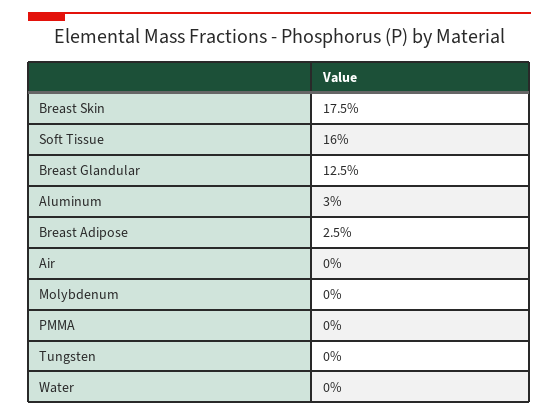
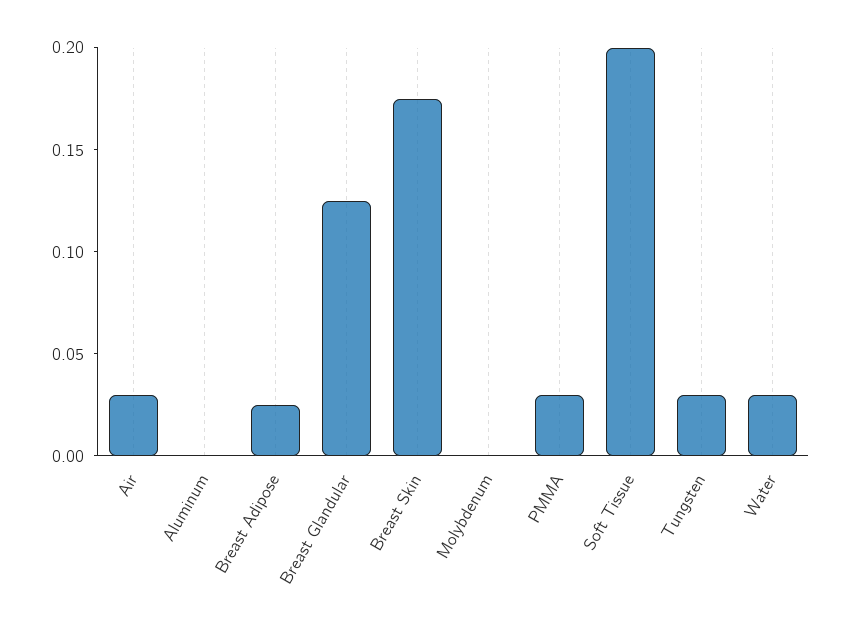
Soft Tissue: 0.16 -> 0.2
Aluminum: 0.03 -> 0
Air: 0 -> 0.03
PMMA: 0 -> 0.03
Tungsten: 0 -> 0.03
Water: 0 -> 0.03

